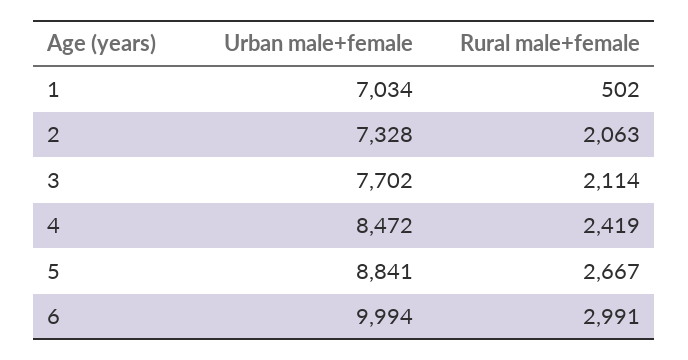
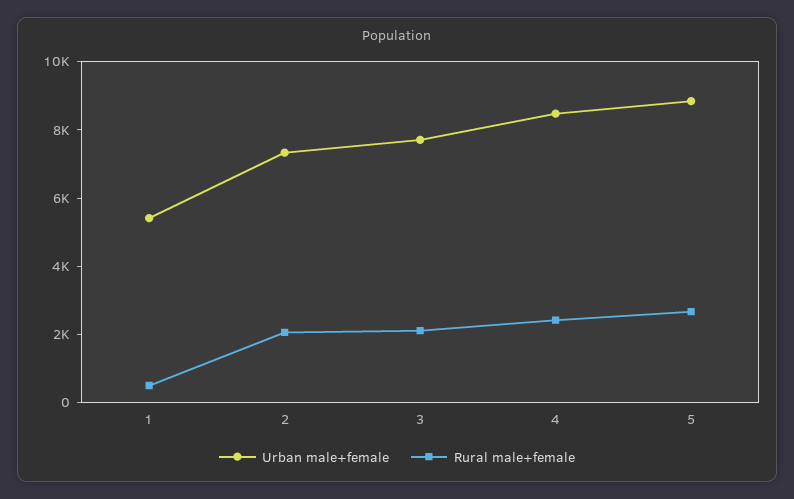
Urban male+female, 1: 7034 -> 5500
Urban male+female, 6: 9994 -> none
Rural male+female, 6: 2991 -> none

